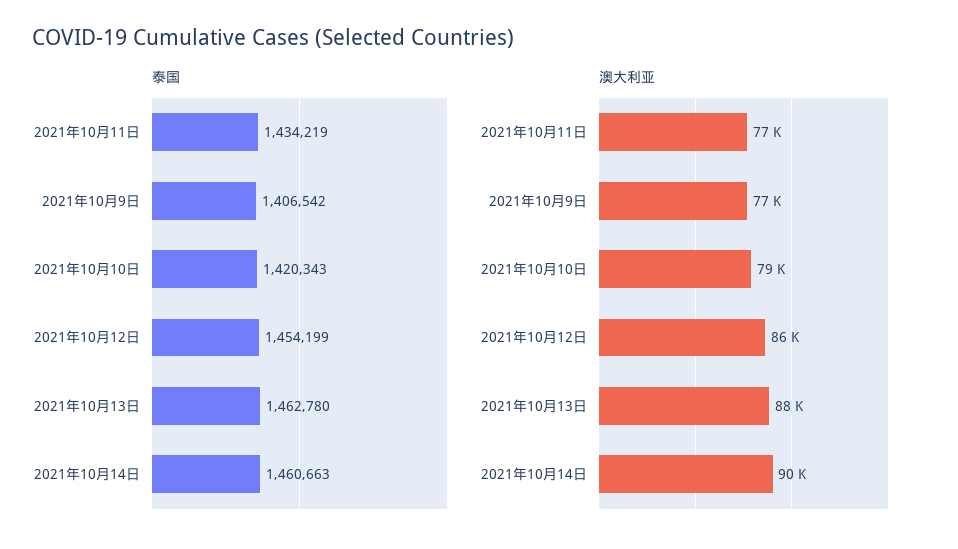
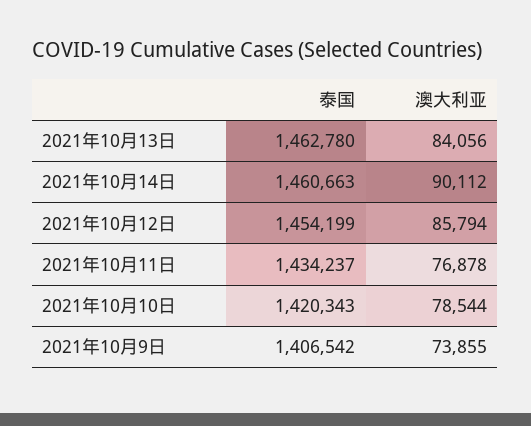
泰国, 2021年10月11日: 1434219 -> 1434237
澳大利亚, 2021年10月9日: 77000 -> 73855
澳大利亚, 2021年10月13日: 88000 -> 84056

